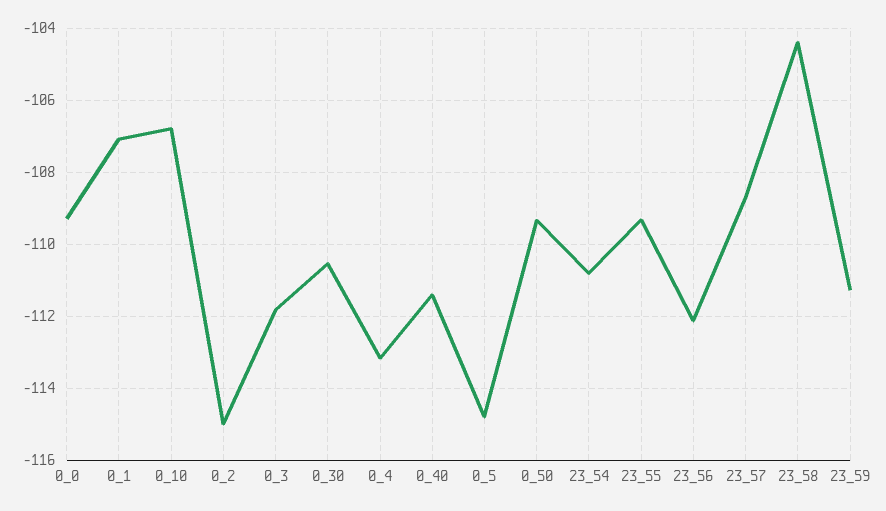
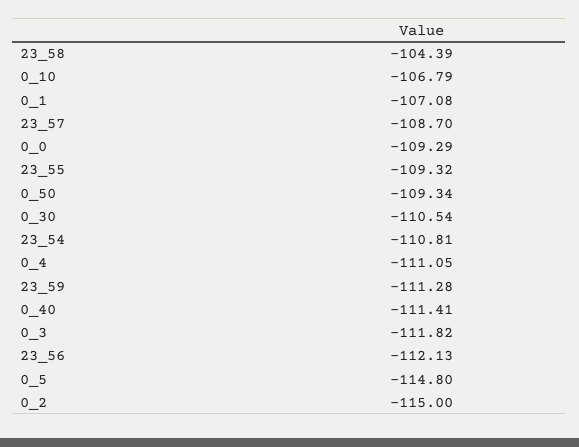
0_4: -113.2 -> -111.05

